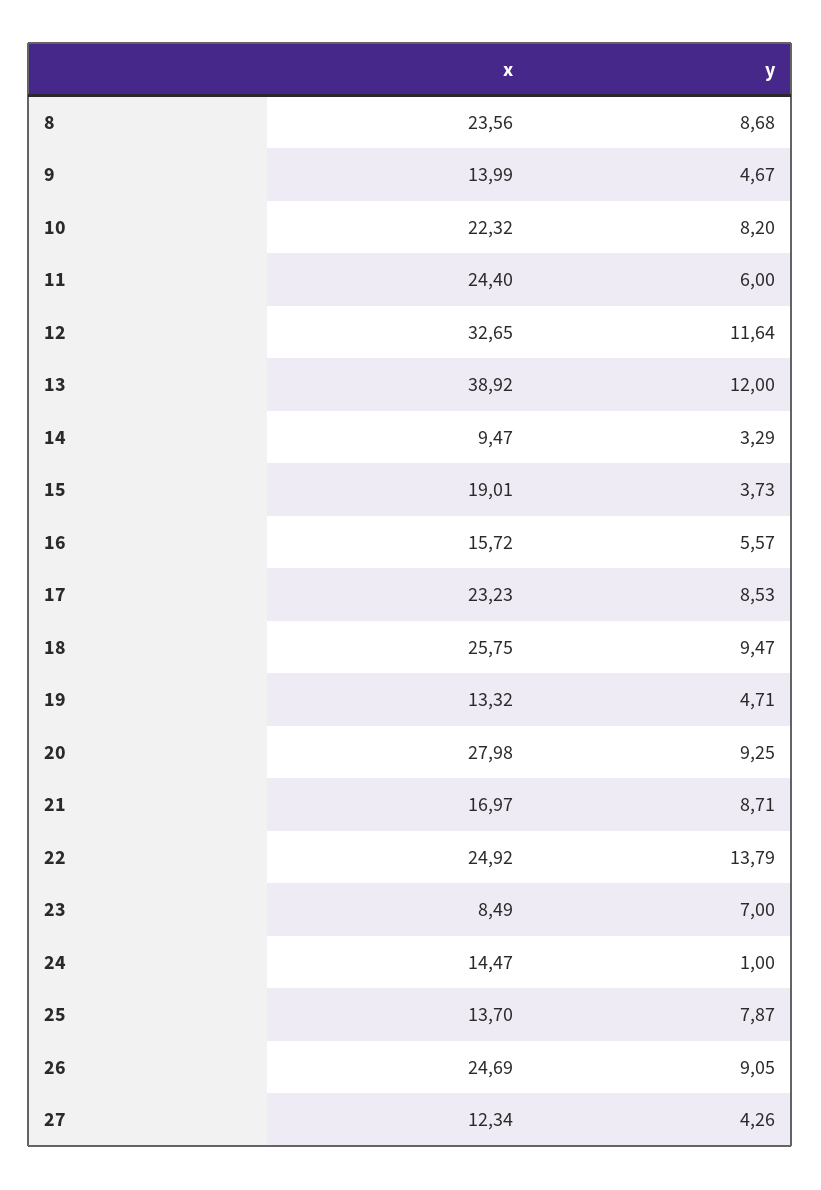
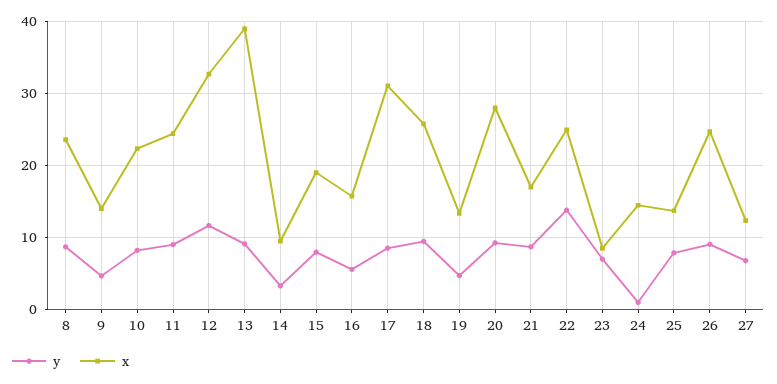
y, 11: 6 -> 9
y, 13: 12 -> 9
y, 15: 3.73 -> 8
x, 17: 23.23 -> 31
y, 27: 4.26 -> 7

